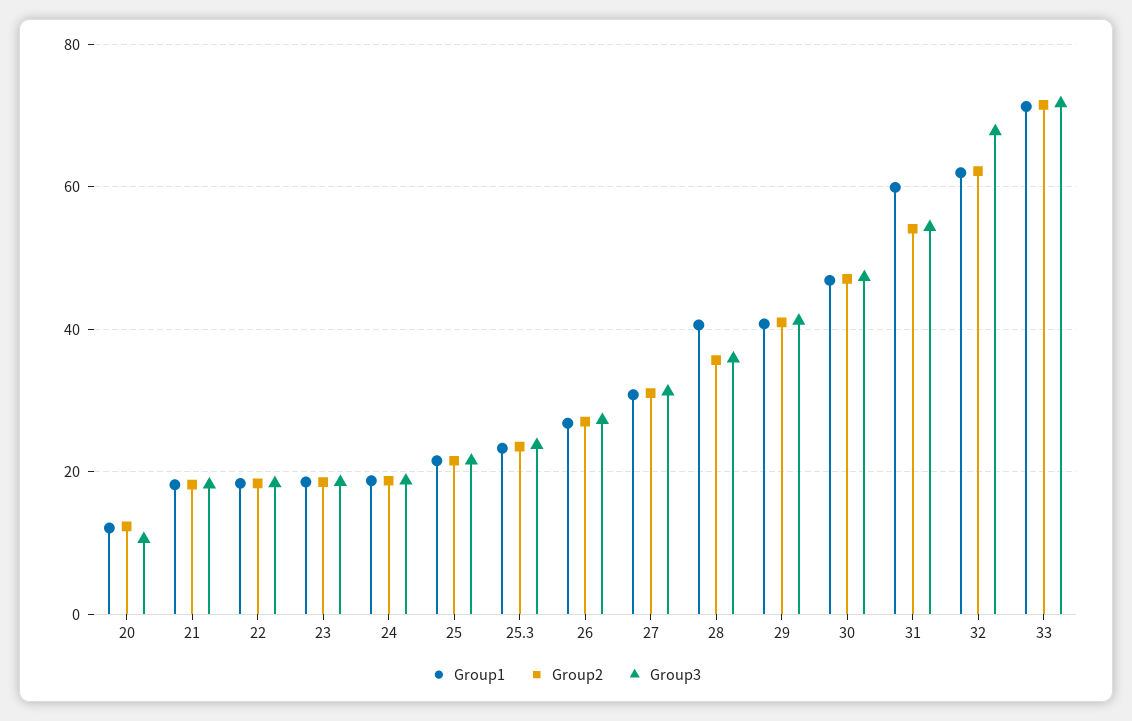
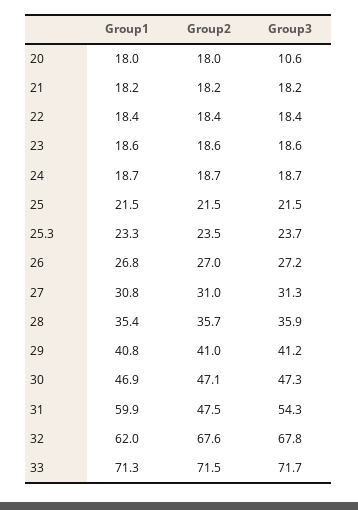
Group1, 20: 12 -> 18
Group2, 20: 12 -> 18
Group1, 28: 40 -> 35.4
Group2, 31: 54 -> 47.5
Group2, 32: 62 -> 67.6

